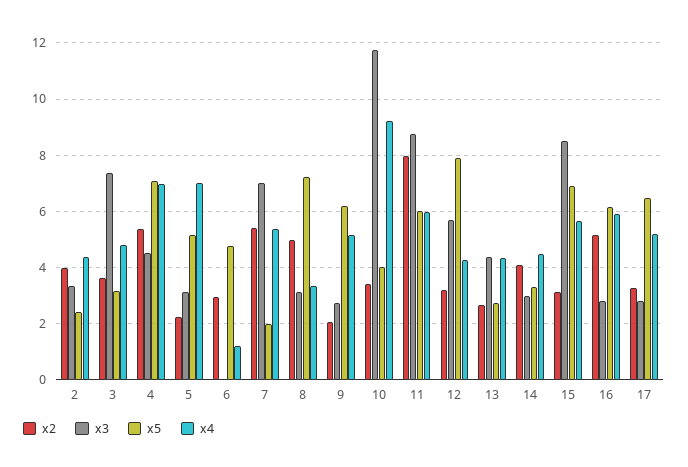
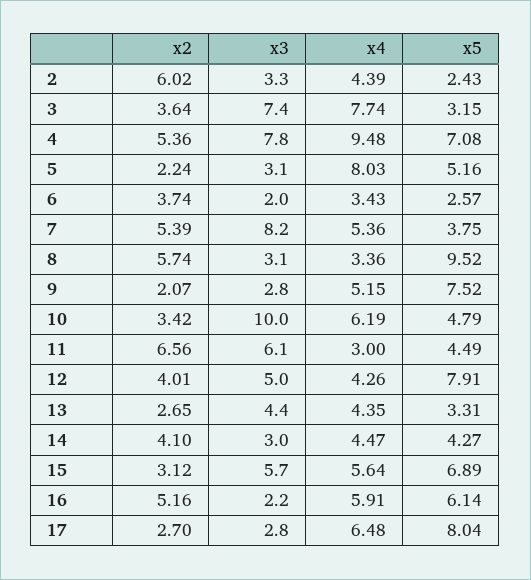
x2, 2: 4 -> 6.02
x4, 3: 4.75 -> 7.74
x3, 4: 4.5 -> 7.8
x4, 4: 7 -> 9.48
x4, 5: 7 -> 8.03
x2, 6: 3 -> 3.74
x3, 6: 0 -> 2
x5, 6: 4.75 -> 2.57
x4, 6: 1.25 -> 3.43
x3, 7: 7 -> 8.2
x5, 7: 2 -> 3.75
x2, 8: 5 -> 5.74
x5, 8: 7.25 -> 9.52
x5, 9: 6.25 -> 7.52
x3, 10: 11.75 -> 10
x5, 10: 4 -> 4.79
x4, 10: 9.25 -> 6.19
x2, 11: 8 -> 6.56
x3, 11: 8.75 -> 6.1
x5, 11: 6 -> 4.49
x4, 11: 6 -> 3
x2, 12: 3.25 -> 4.01
x3, 12: 5.75 -> 5
x5, 13: 2.75 -> 3.31
x5, 14: 3.25 -> 4.27
x3, 15: 8.5 -> 5.7
x3, 16: 2.75 -> 2.2
x2, 17: 3.25 -> 2.7
x5, 17: 6.5 -> 8.04
x4, 17: 5.25 -> 6.48

